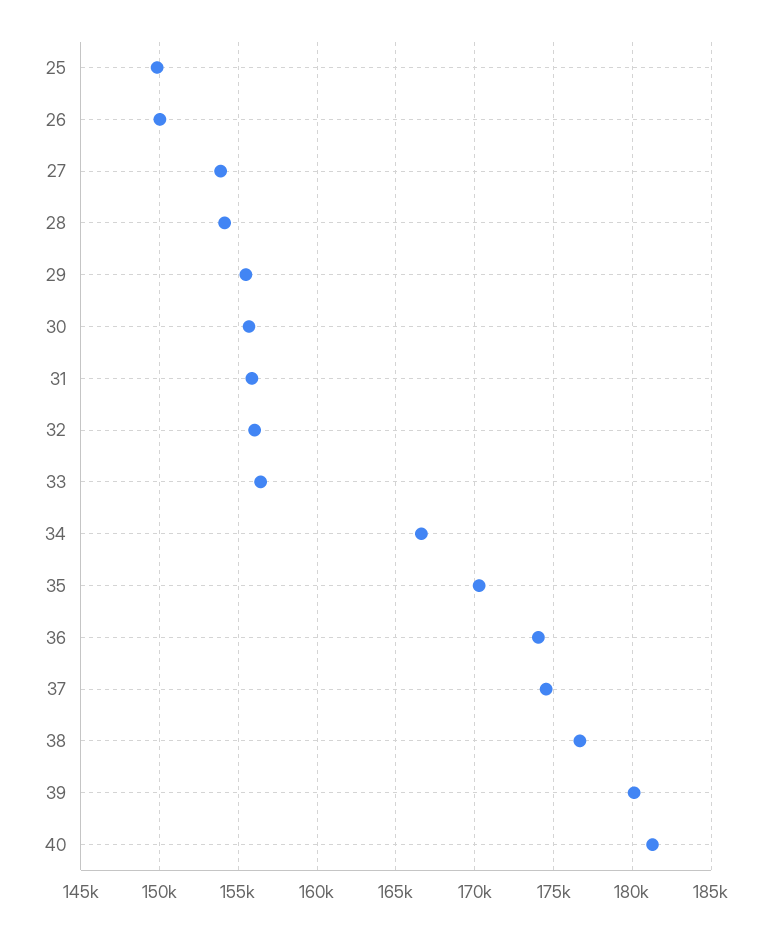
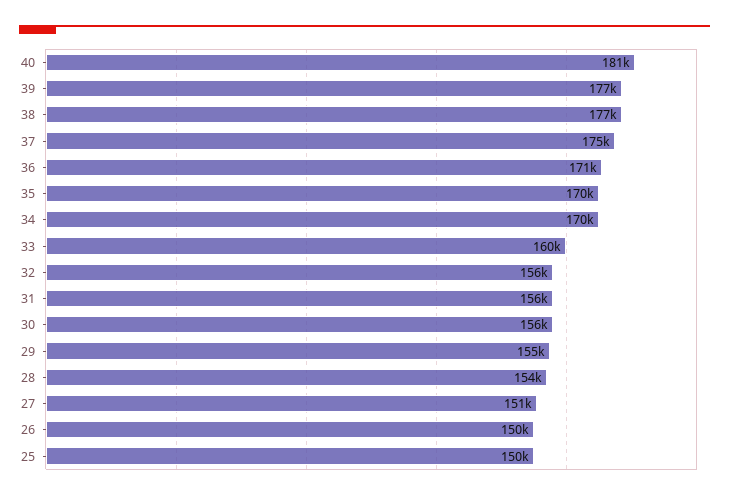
27: 154000 -> 151000
33: 156500 -> 160000
34: 166500 -> 170000
36: 174000 -> 171000
39: 180000 -> 177000

